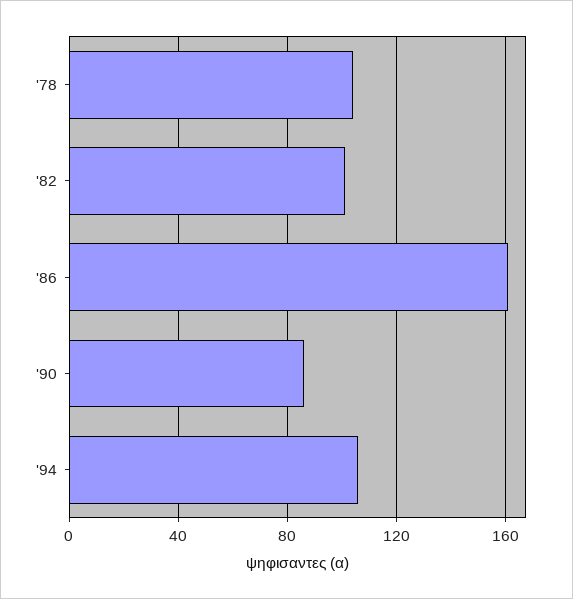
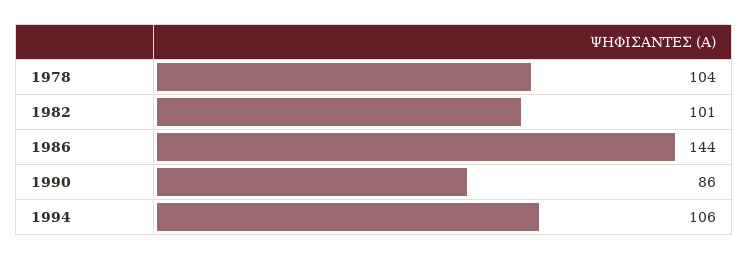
'86: 160 -> 144

